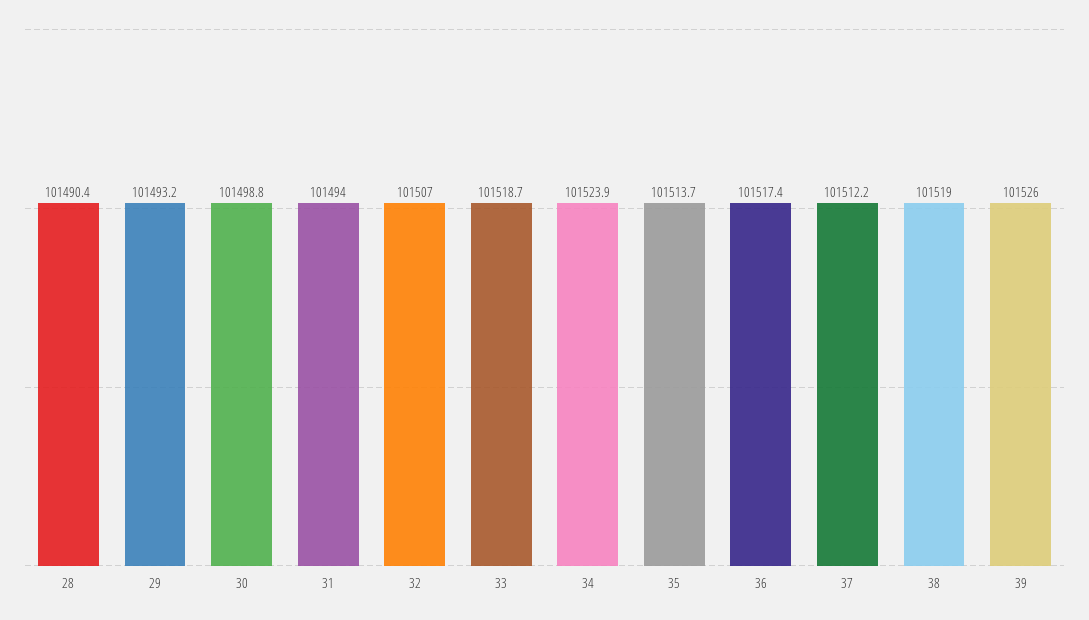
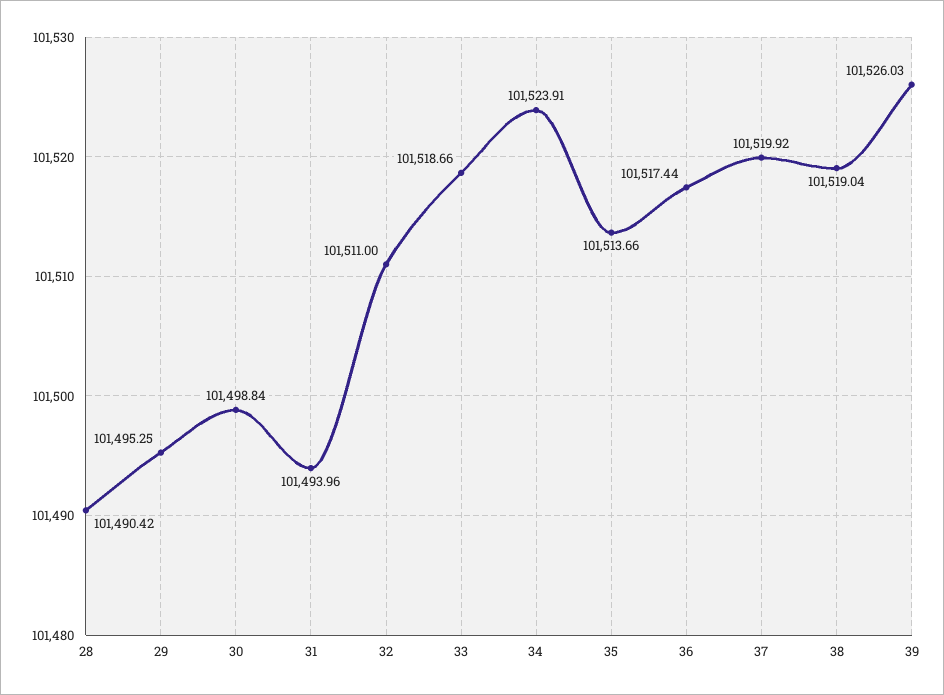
29: 101493.2 -> 101495.25
32: 101507 -> 101511
37: 101512.2 -> 101519.92

